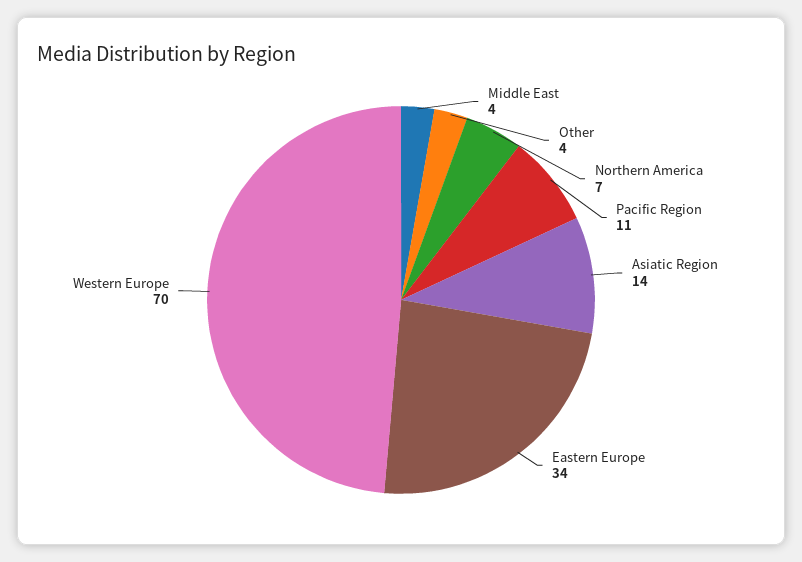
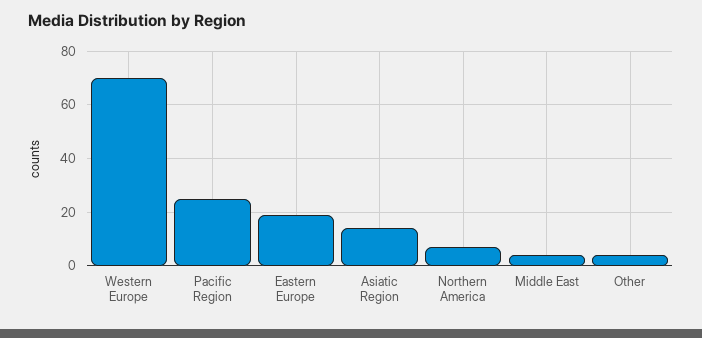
Pacific Region: 11 -> 25
Eastern Europe: 34 -> 20

